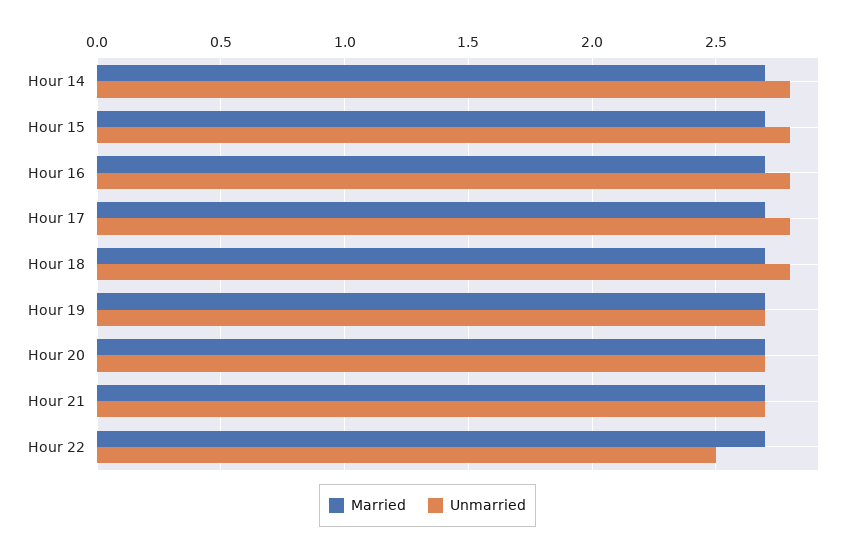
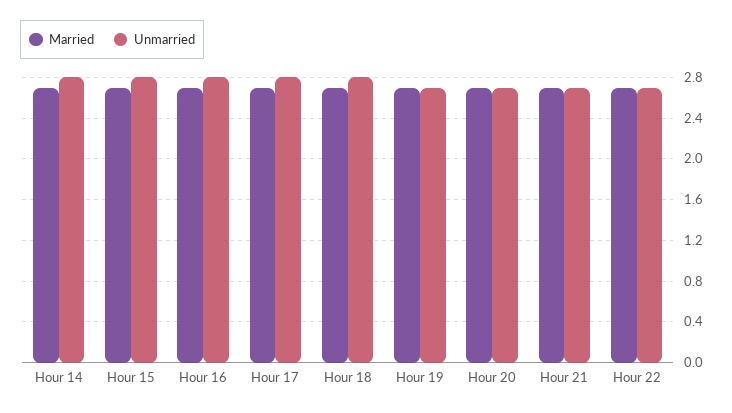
Unmarried, Hour 22: 2.5 -> 2.7

